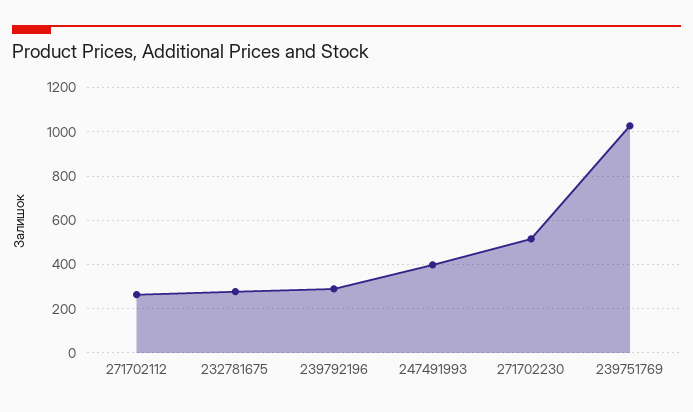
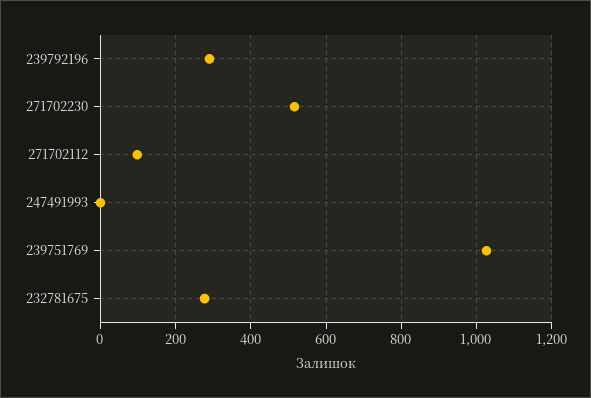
271702112: 250 -> 100
247491993: 400 -> 0

